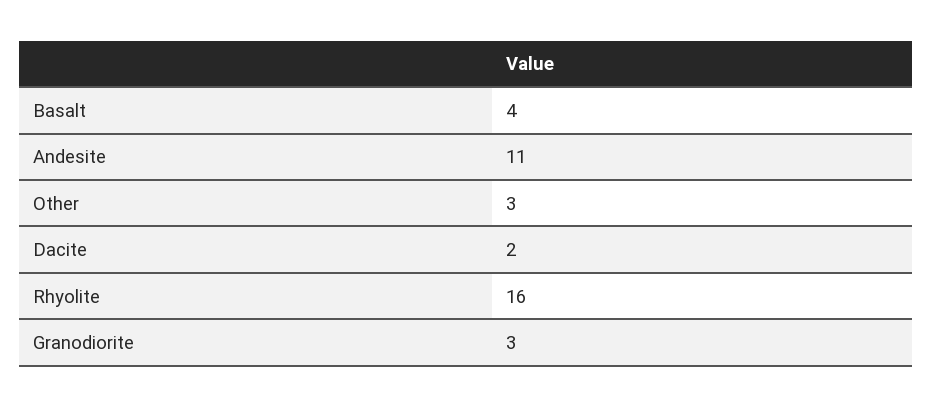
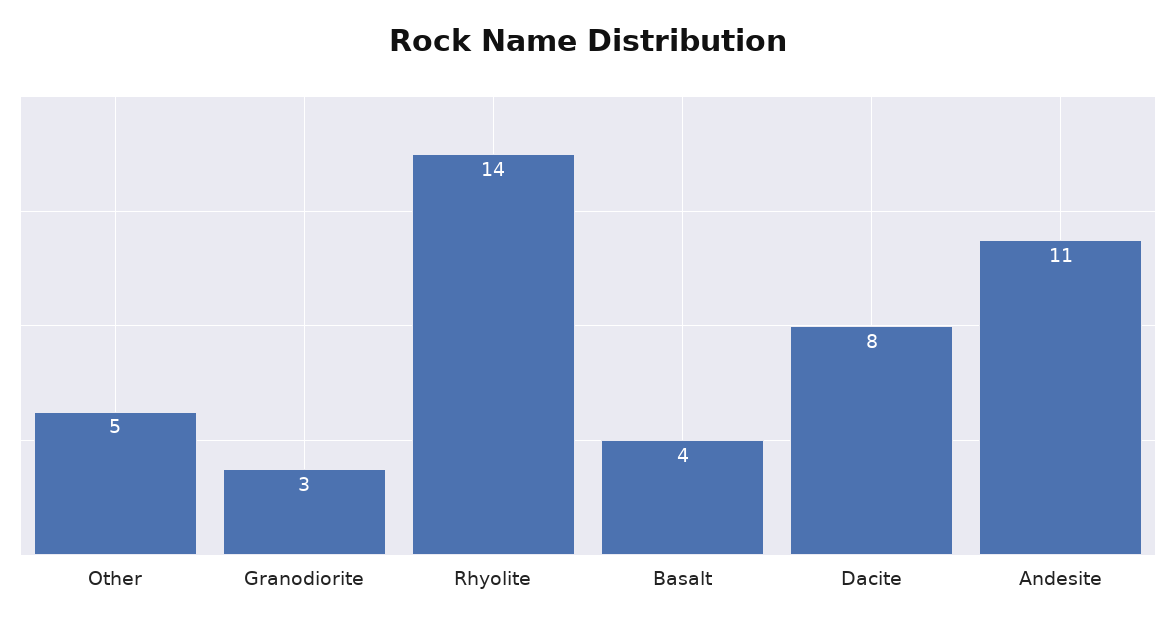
Other: 3 -> 5
Dacite: 2 -> 8
Rhyolite: 16 -> 14

